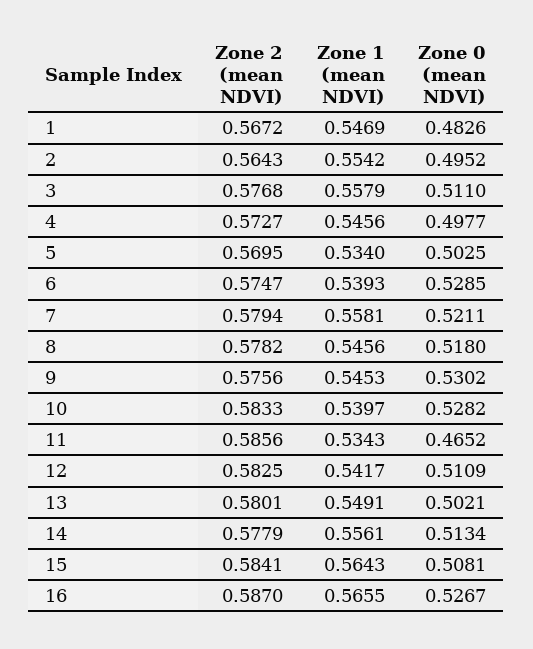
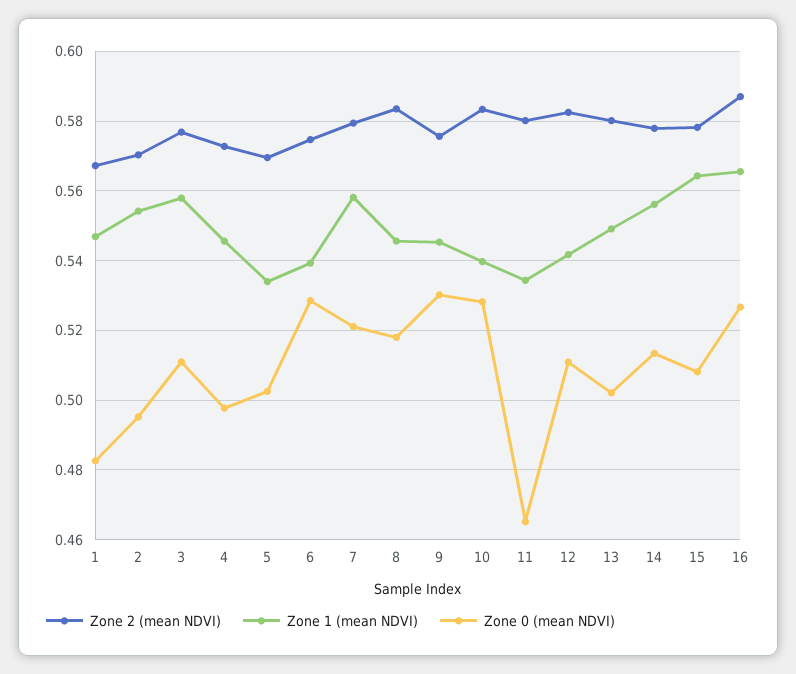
Zone 2 (mean NDVI), 2: 0.5643 -> 0.57
Zone 2 (mean NDVI), 8: 0.5782 -> 0.584
Zone 2 (mean NDVI), 11: 0.5856 -> 0.58
Zone 2 (mean NDVI), 15: 0.5841 -> 0.578

